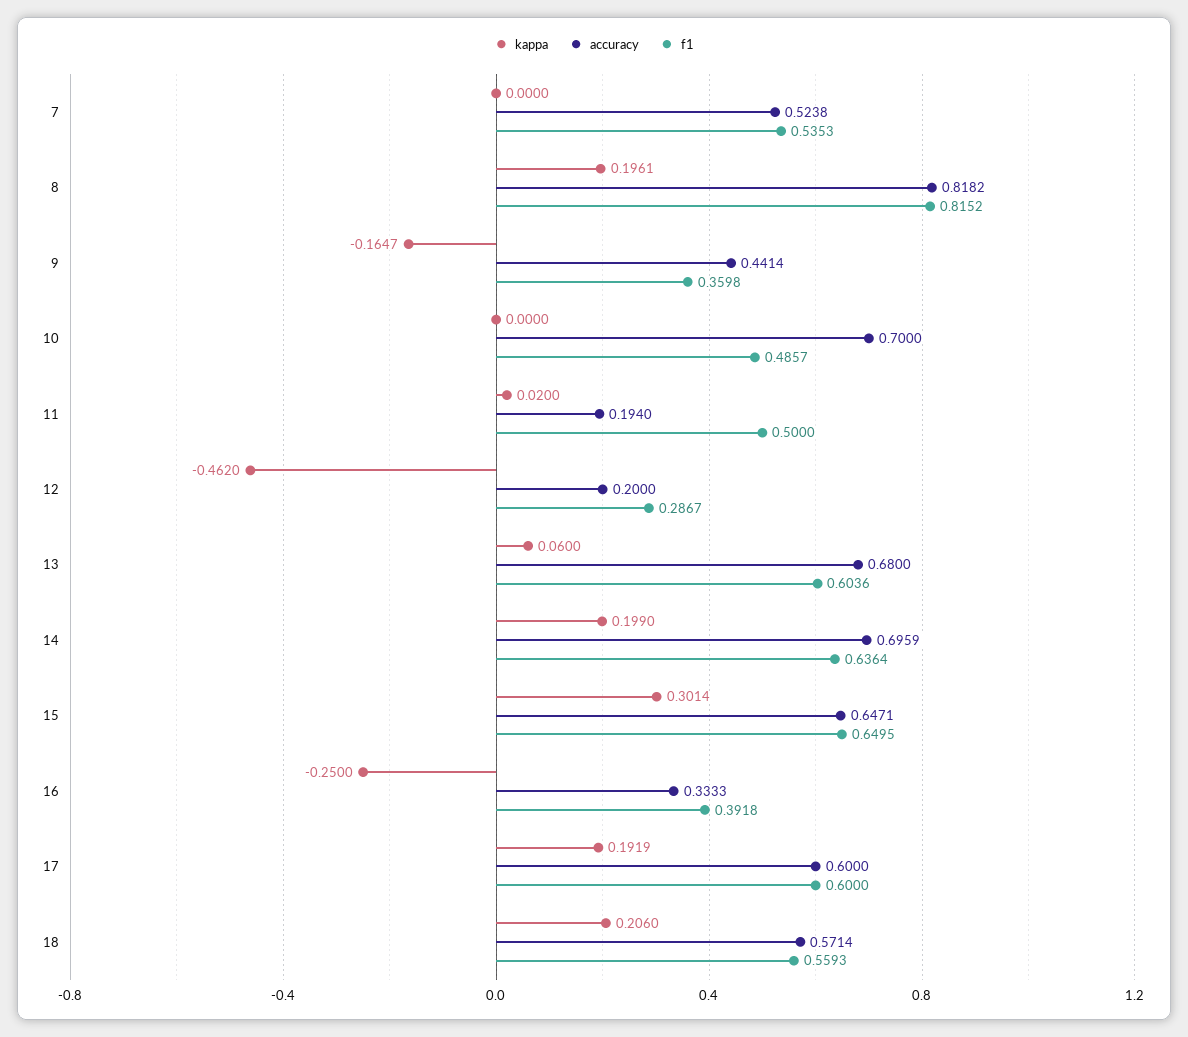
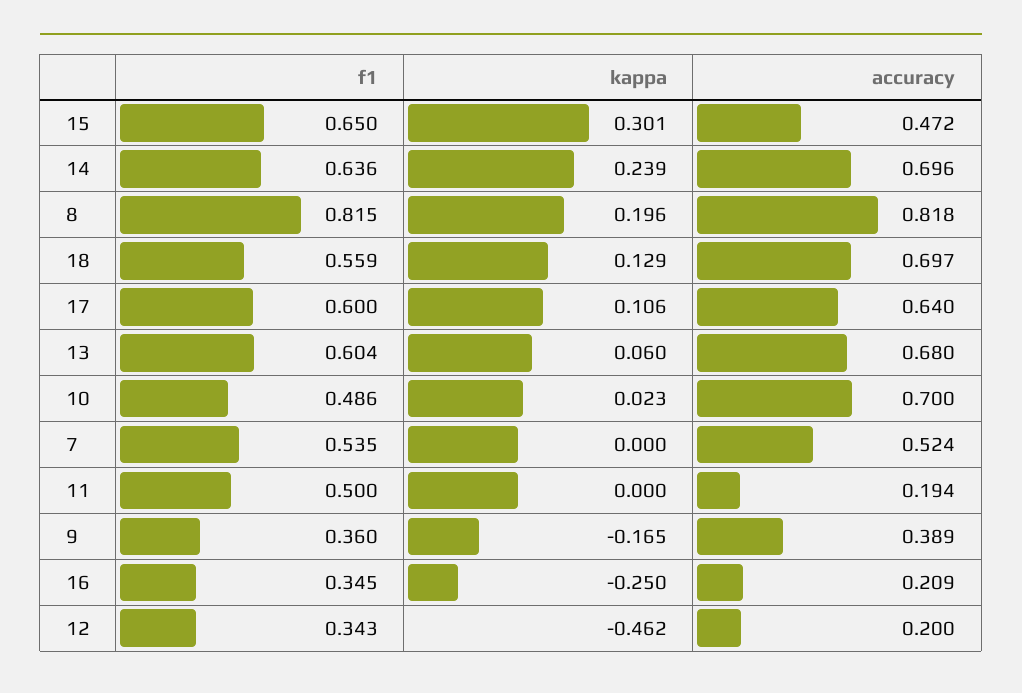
accuracy, 9: 0.4414 -> 0.389
kappa, 10: 0 -> 0.023
kappa, 11: 0.02 -> 0
f1, 12: 0.2867 -> 0.343
kappa, 14: 0.199 -> 0.239
accuracy, 15: 0.6471 -> 0.472
accuracy, 16: 0.3333 -> 0.209
f1, 16: 0.3918 -> 0.345
kappa, 17: 0.1919 -> 0.106
accuracy, 17: 0.6 -> 0.64
kappa, 18: 0.206 -> 0.129
accuracy, 18: 0.5714 -> 0.697

